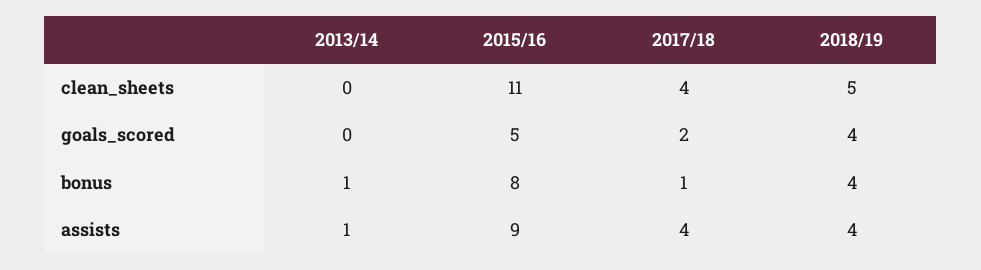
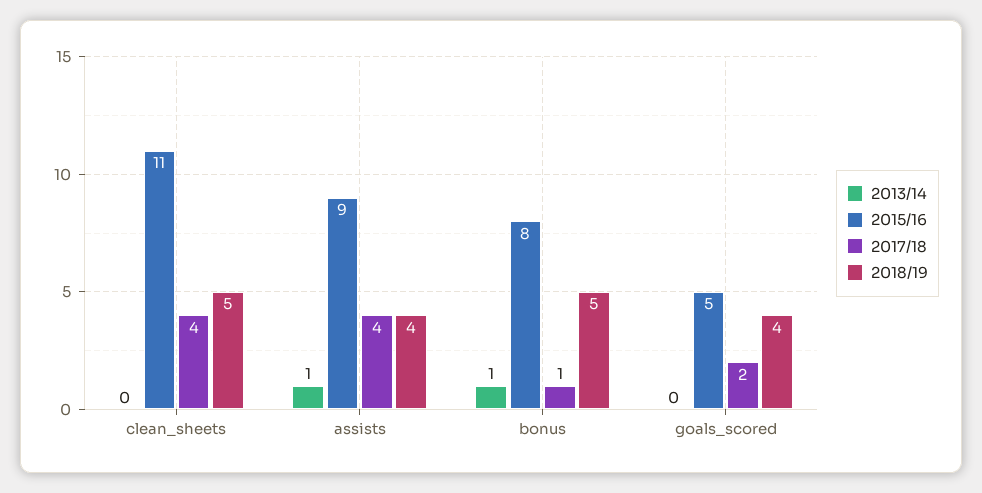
2018/19, bonus: 4 -> 5

